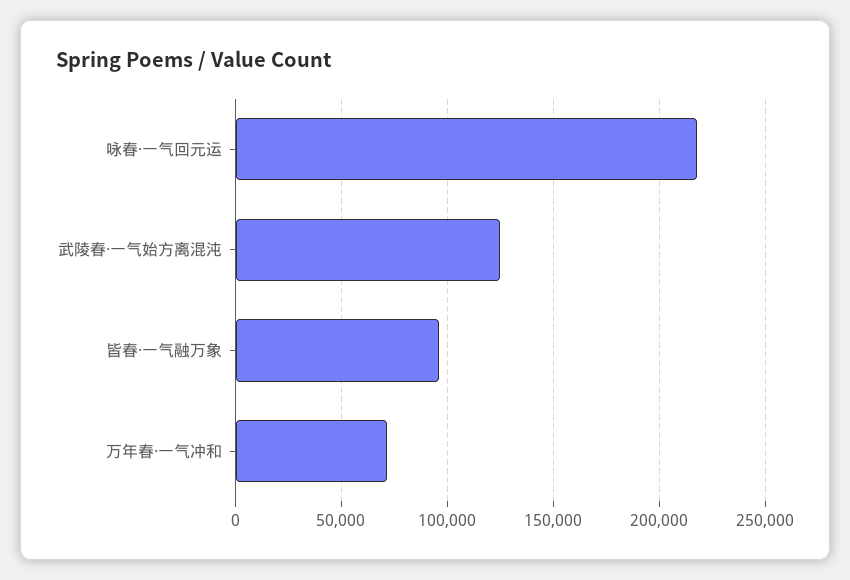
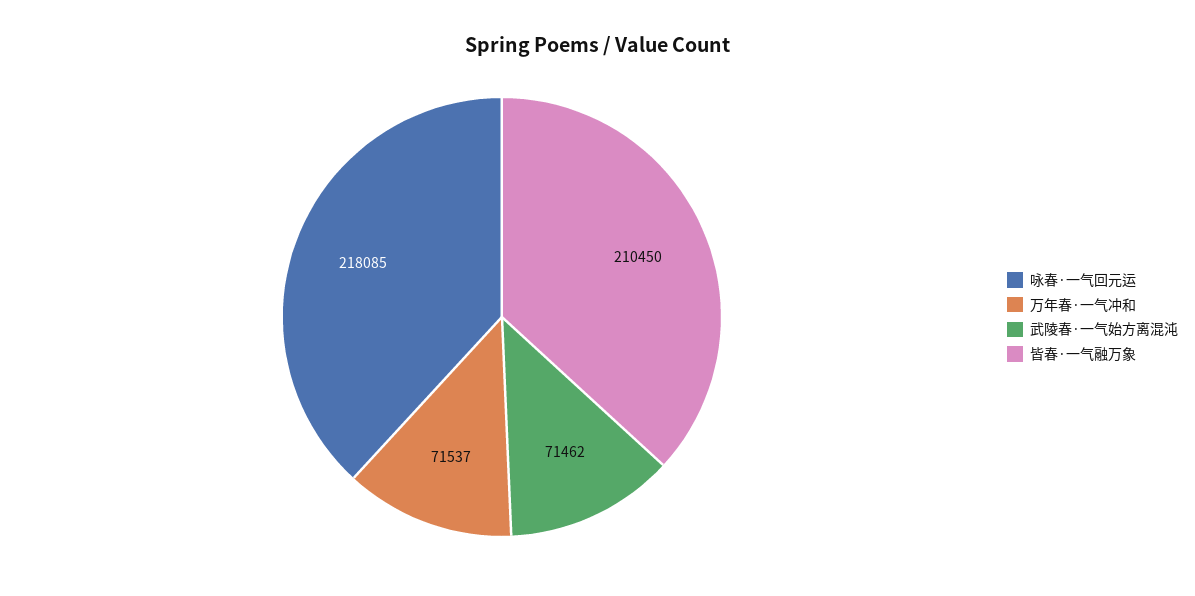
武陵春·一气始方离混沌: 125000 -> 71462
皆春·一气融万象: 95000 -> 210450

